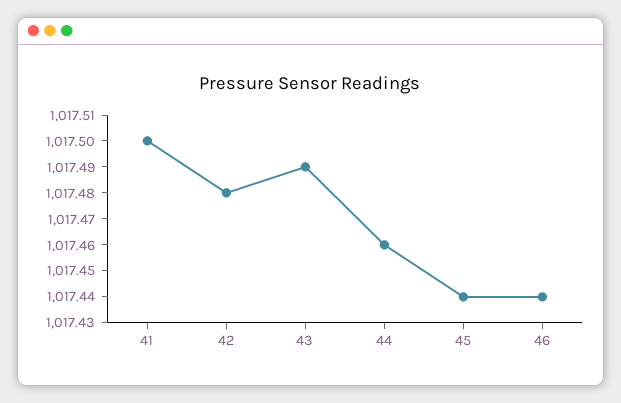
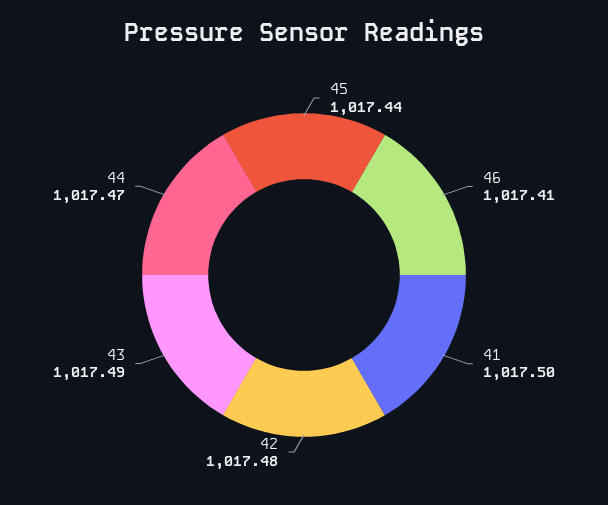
44: 1017.46 -> 1017.47
46: 1017.44 -> 1017.41

